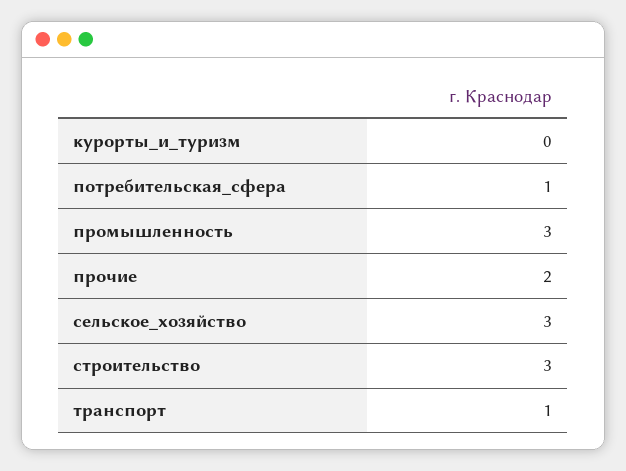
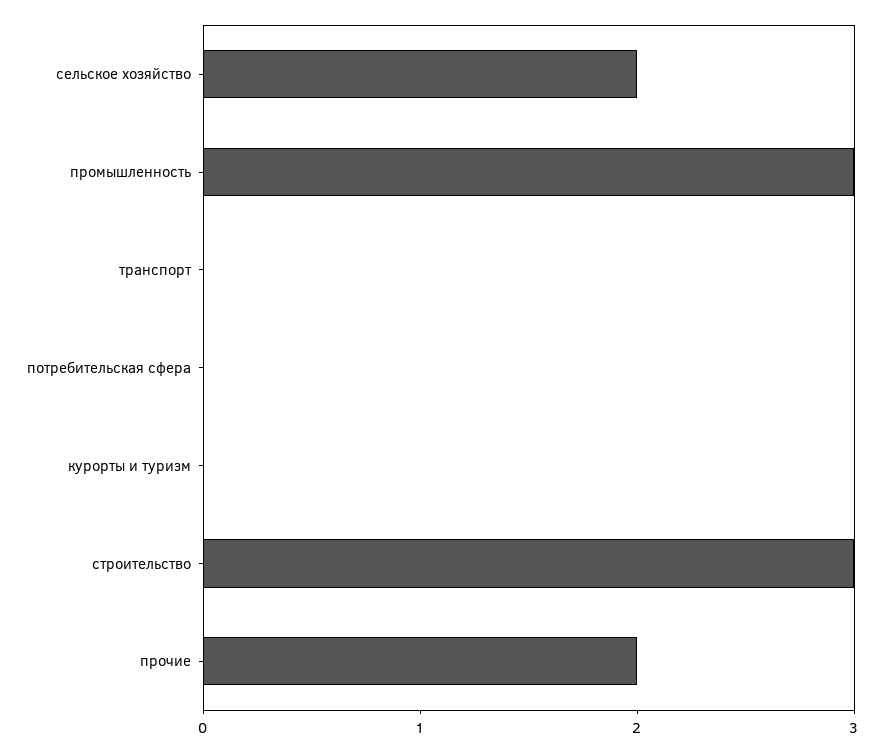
потребительская_сфера: 1 -> 0
сельское_хозяйство: 3 -> 2
транспорт: 1 -> 0

